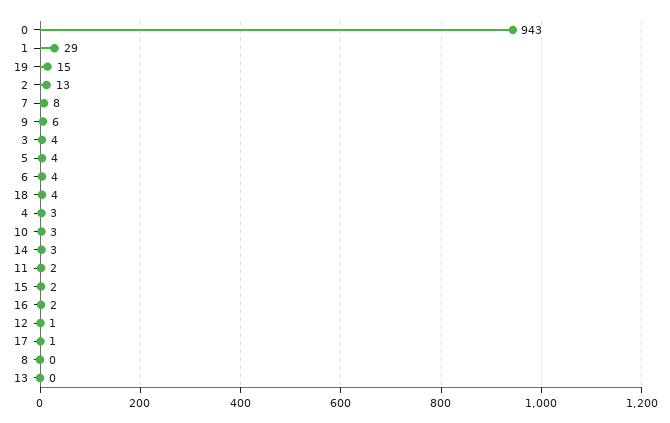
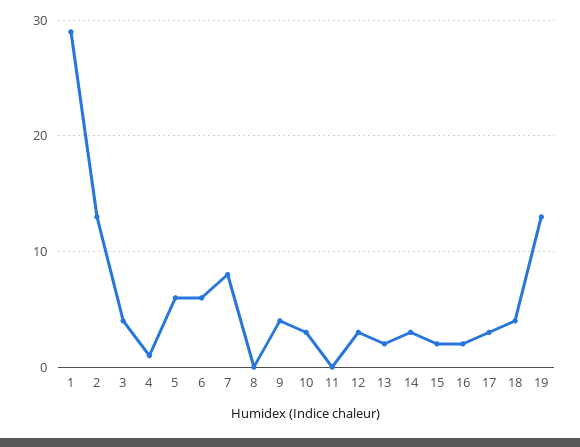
0: 943 -> none
19: 15 -> 13
9: 6 -> 4
5: 4 -> 6
6: 4 -> 6
4: 3 -> 1
11: 2 -> 0
12: 1 -> 3
17: 1 -> 3
13: 0 -> 2

